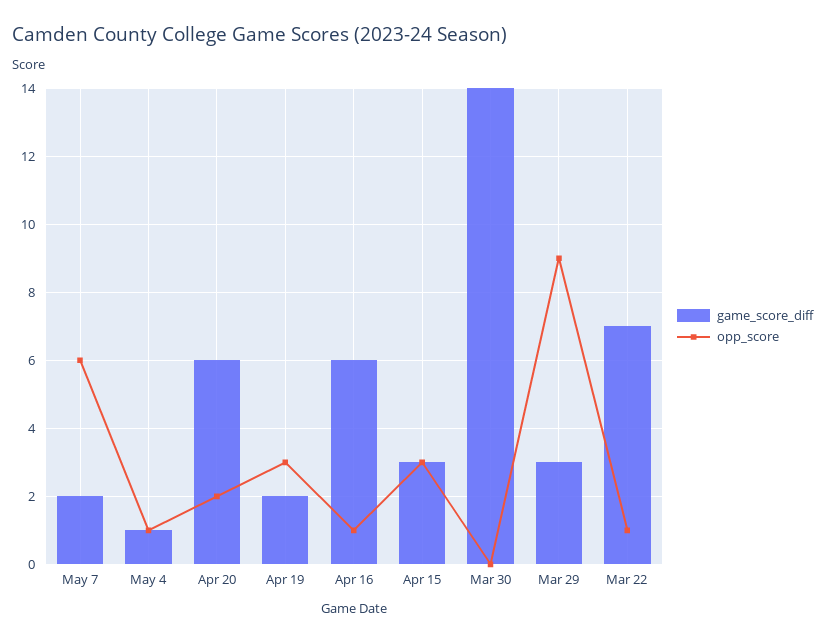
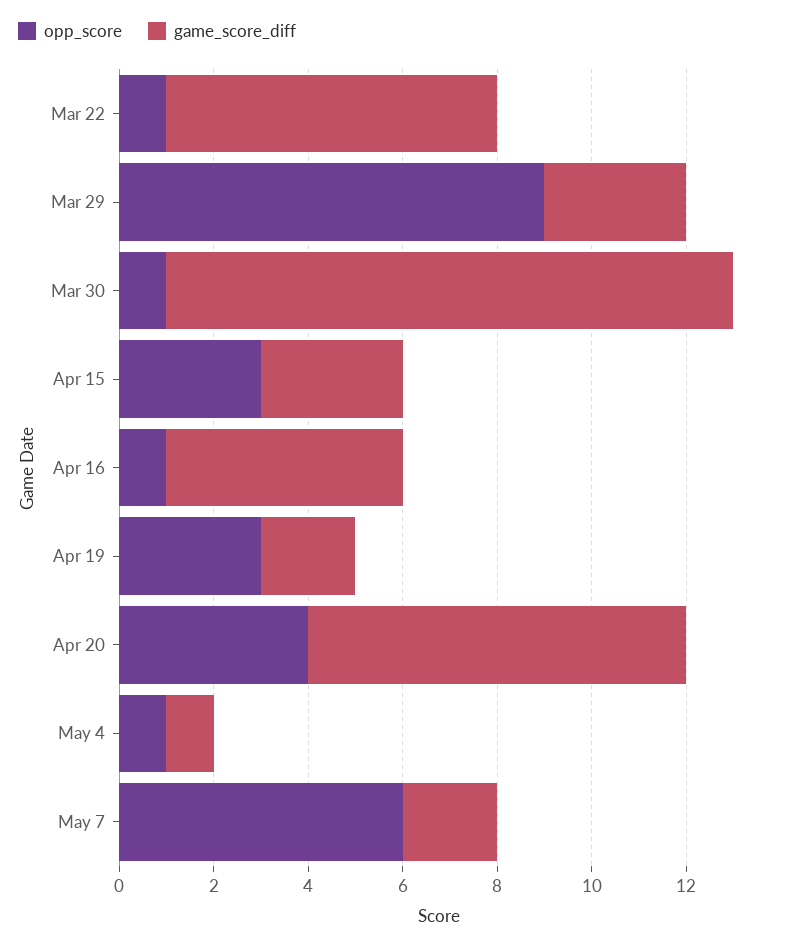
game_score_diff, Apr 20: 6 -> 8
opp_score, Apr 20: 2 -> 4
game_score_diff, Apr 16: 6 -> 5
game_score_diff, Mar 30: 14 -> 12
opp_score, Mar 30: 0 -> 1

